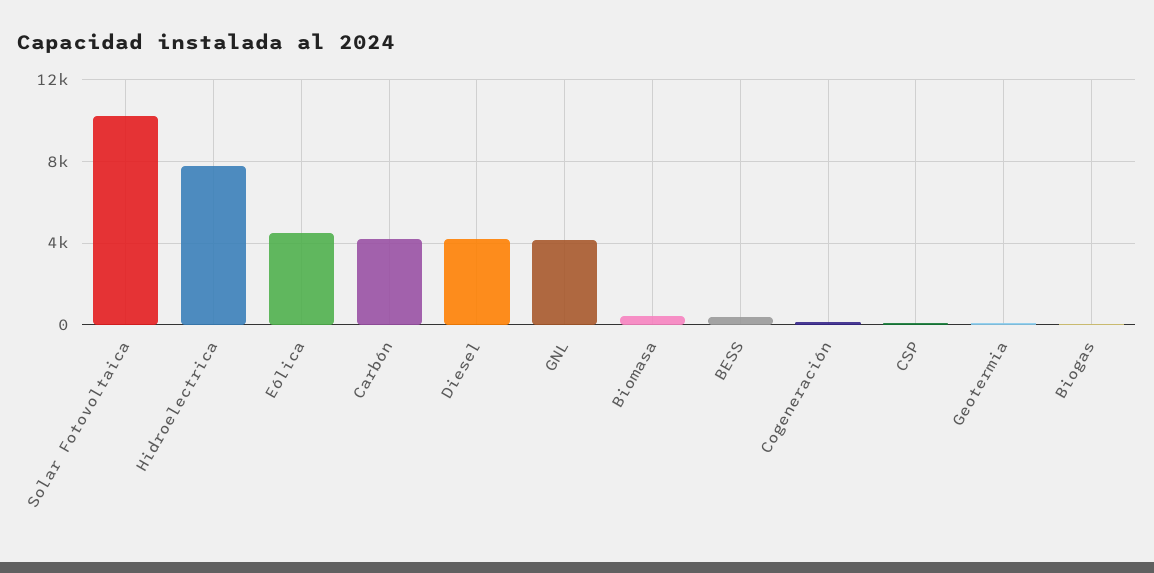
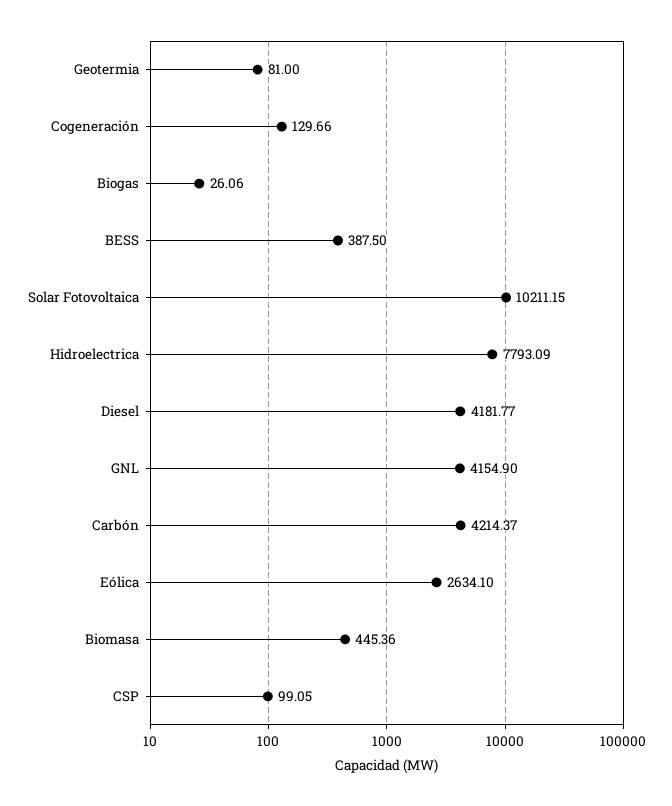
Eólica: 4500 -> 2634.1

